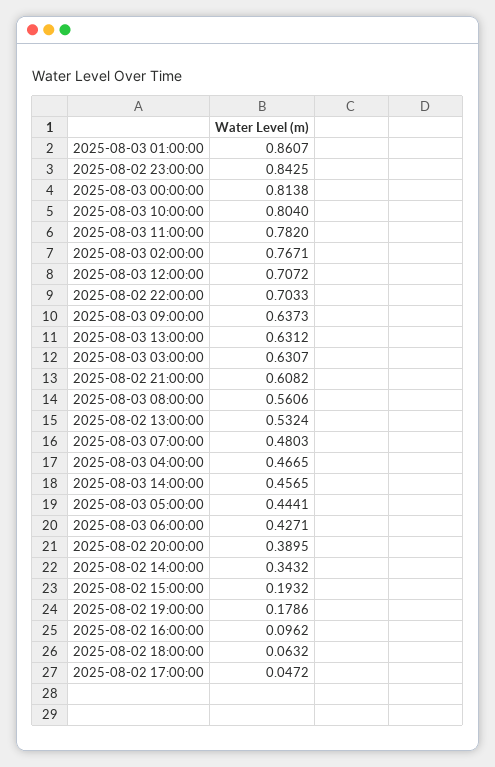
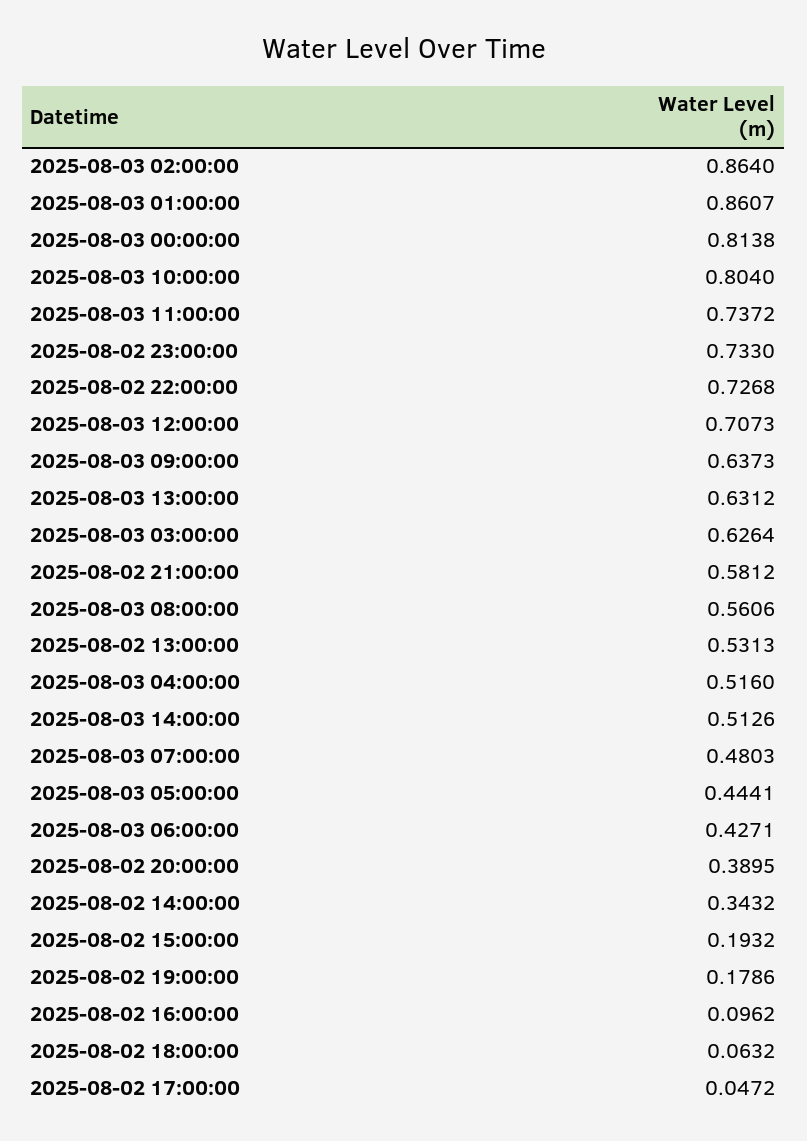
2025-08-02 23:00:00: 0.8425 -> 0.733
2025-08-03 11:00:00: 0.782 -> 0.7372
2025-08-03 02:00:00: 0.7671 -> 0.864
2025-08-03 12:00:00: 0.7072 -> 0.7073
2025-08-02 22:00:00: 0.7033 -> 0.7268
2025-08-03 03:00:00: 0.6307 -> 0.6264
2025-08-02 21:00:00: 0.6082 -> 0.5812
2025-08-02 13:00:00: 0.5324 -> 0.5313
2025-08-03 04:00:00: 0.4665 -> 0.516
2025-08-03 14:00:00: 0.4565 -> 0.5126

